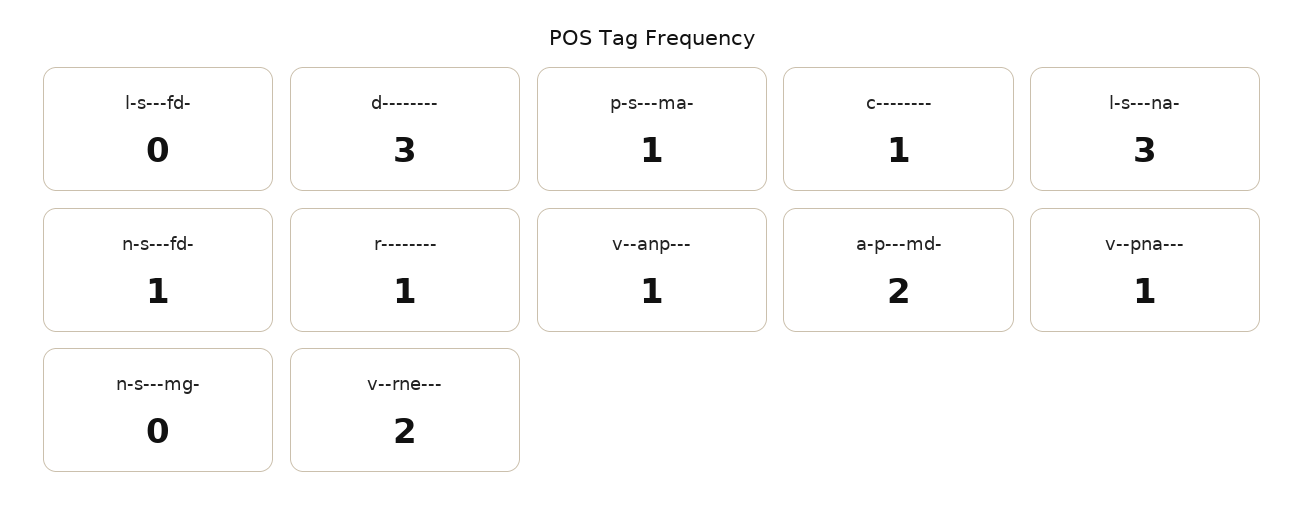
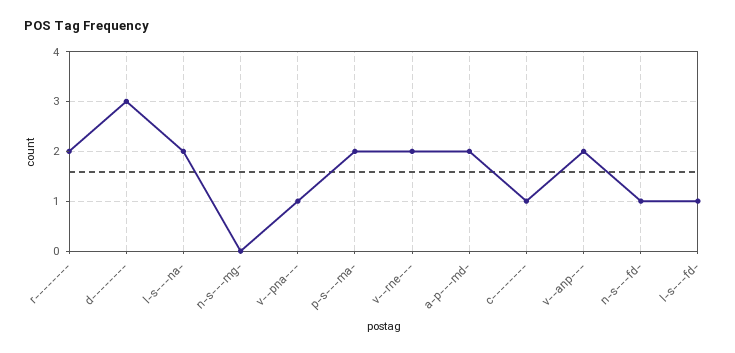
l-s---fd-: 0 -> 1
p-s---ma-: 1 -> 2
l-s---na-: 3 -> 2
r--------: 1 -> 2
v--anp---: 1 -> 2

